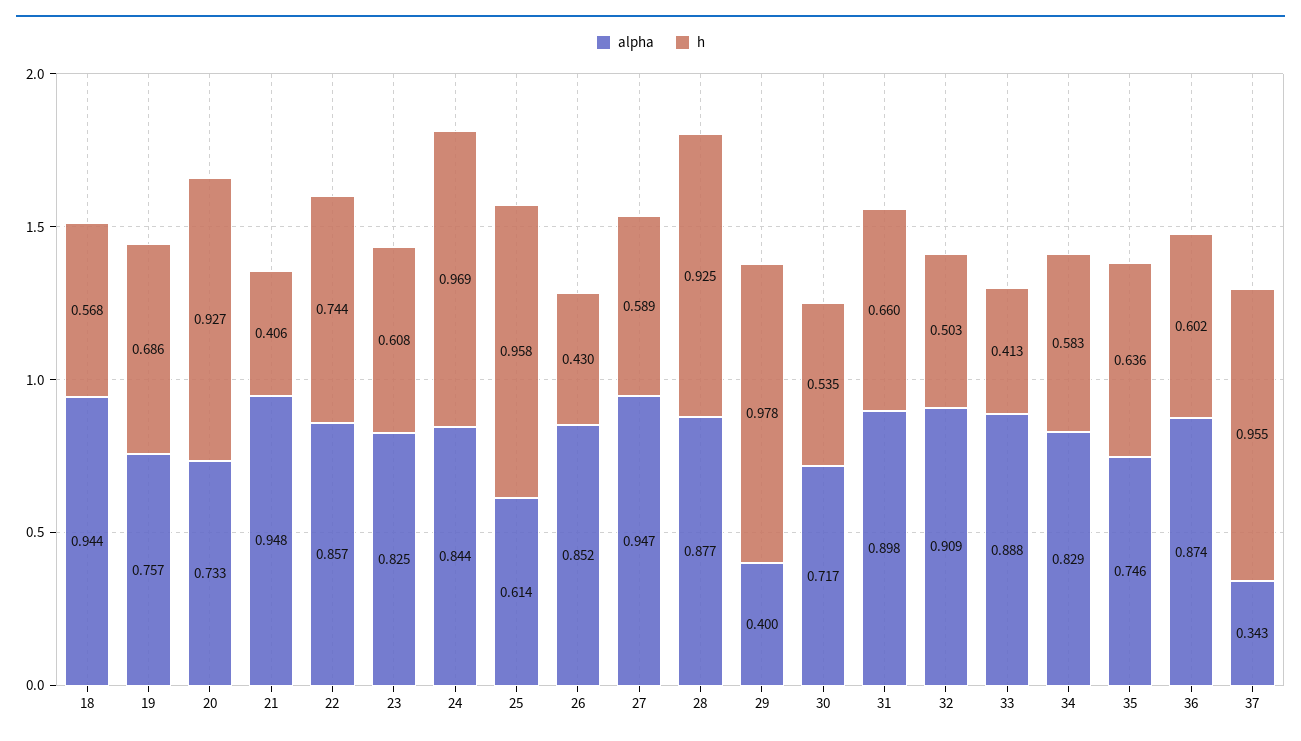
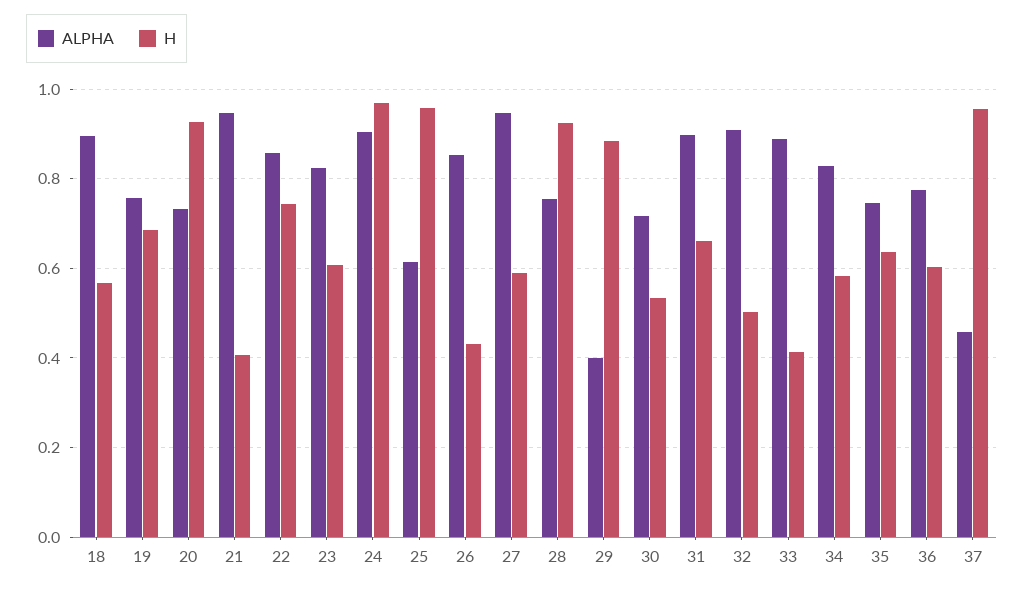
alpha, 18: 0.944 -> 0.9
alpha, 24: 0.844 -> 0.9
alpha, 28: 0.877 -> 0.76
h, 29: 0.978 -> 0.88
alpha, 36: 0.874 -> 0.78
alpha, 37: 0.343 -> 0.46

